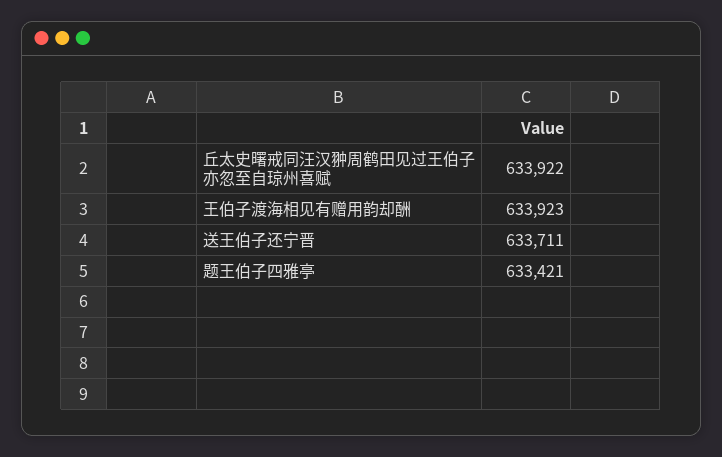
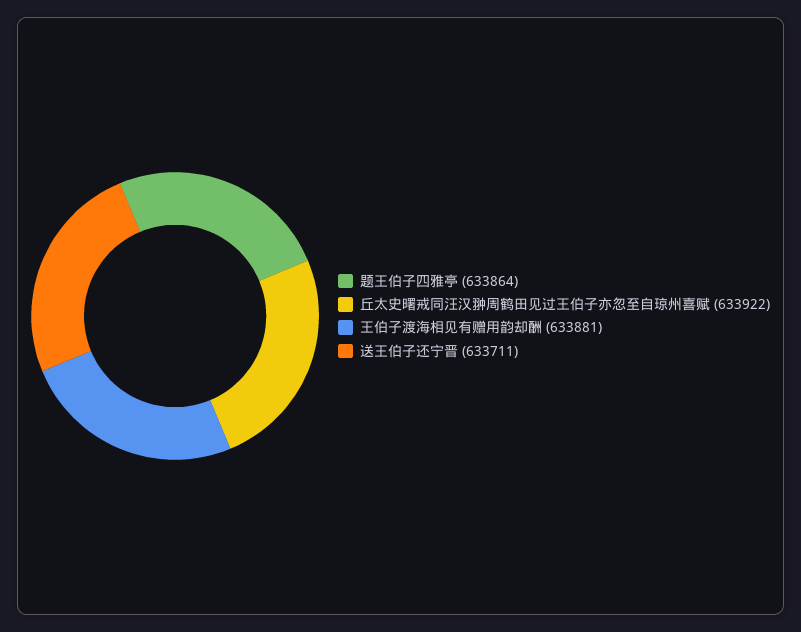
王伯子渡海相见有赠用韵却酬: 633923 -> 633881
题王伯子四雅亭: 633421 -> 633864

